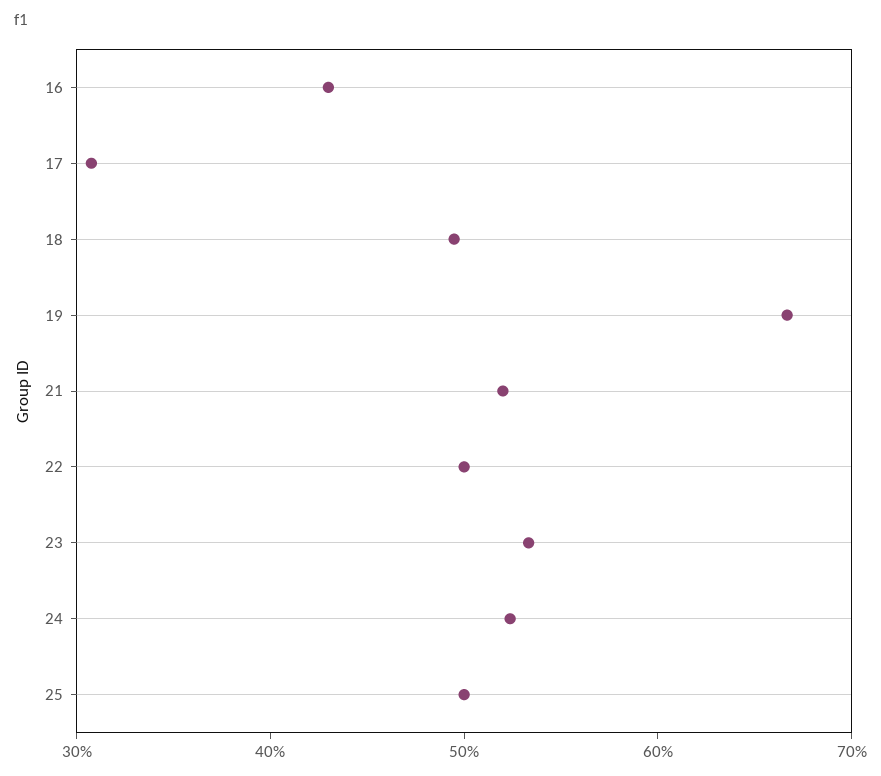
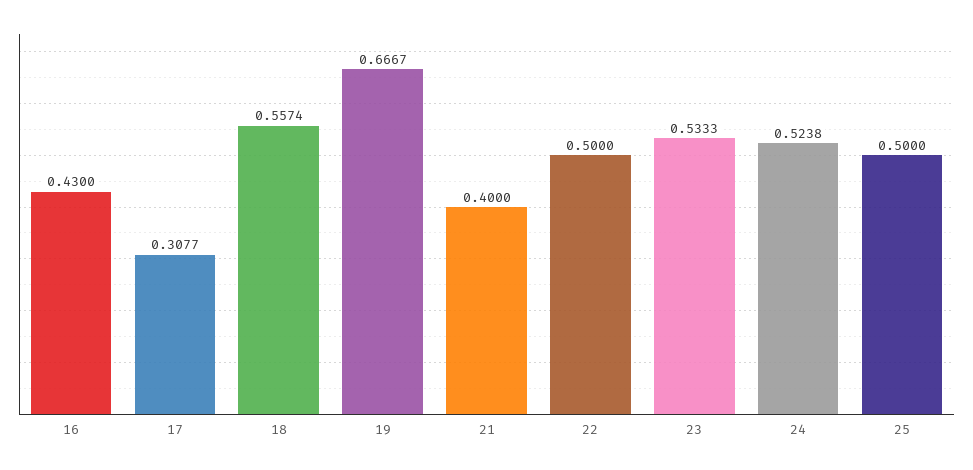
18: 0.5 -> 0.5574
21: 0.52 -> 0.4

